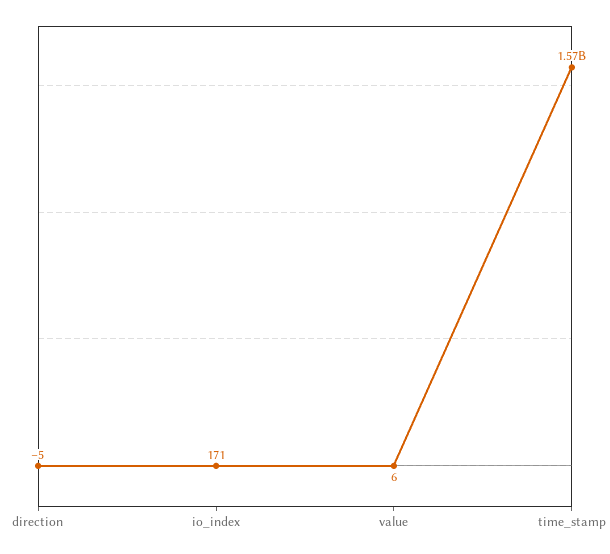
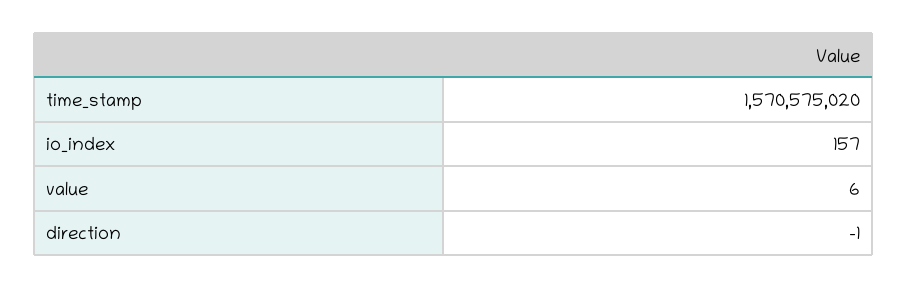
direction: -5 -> -1
io_index: 171 -> 157

